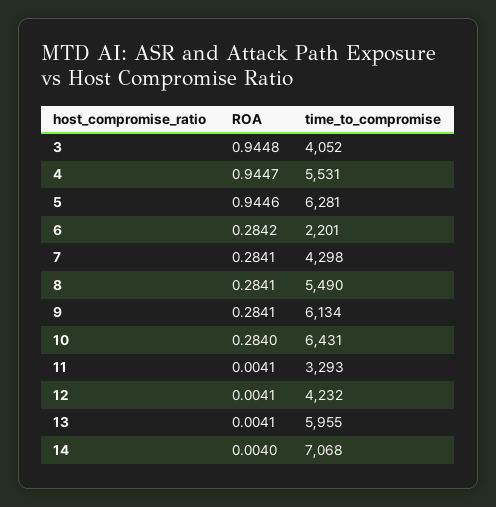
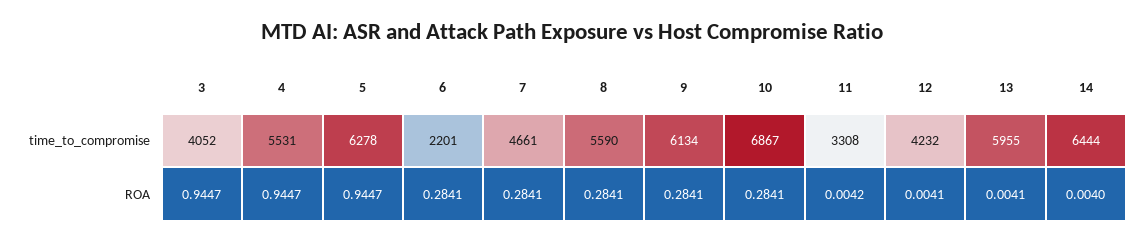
ROA, 3: 0.9448 -> 0.9447
ROA, 5: 0.9446 -> 0.9447
time_to_compromise, 5: 6281 -> 6278
ROA, 6: 0.2842 -> 0.2841
time_to_compromise, 7: 4298 -> 4661
time_to_compromise, 8: 5490 -> 5590
ROA, 10: 0.284 -> 0.2841
time_to_compromise, 10: 6431 -> 6867
ROA, 11: 0.0041 -> 0.0042
time_to_compromise, 11: 3293 -> 3308
time_to_compromise, 14: 7068 -> 6444

